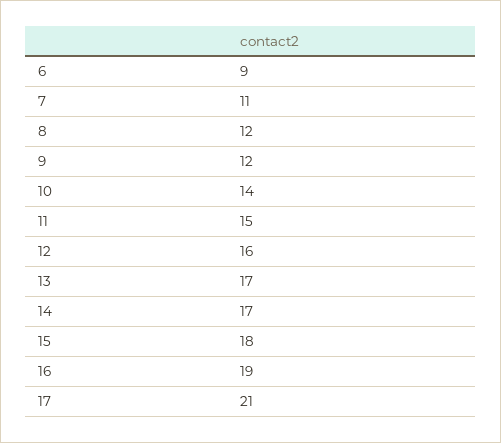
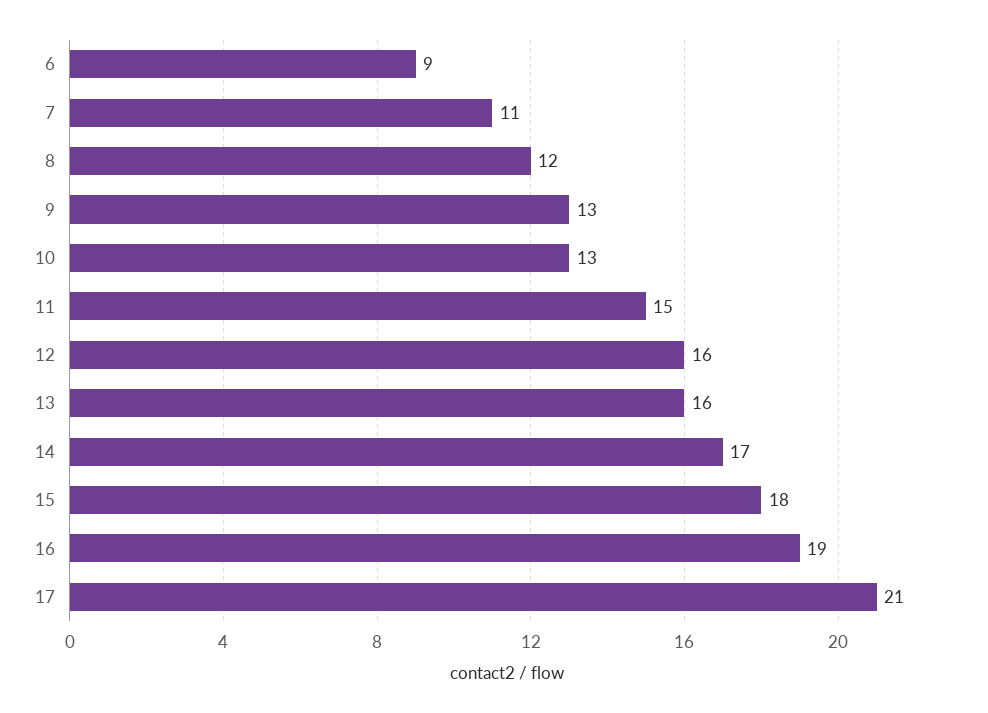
9: 12 -> 13
10: 14 -> 13
13: 17 -> 16

